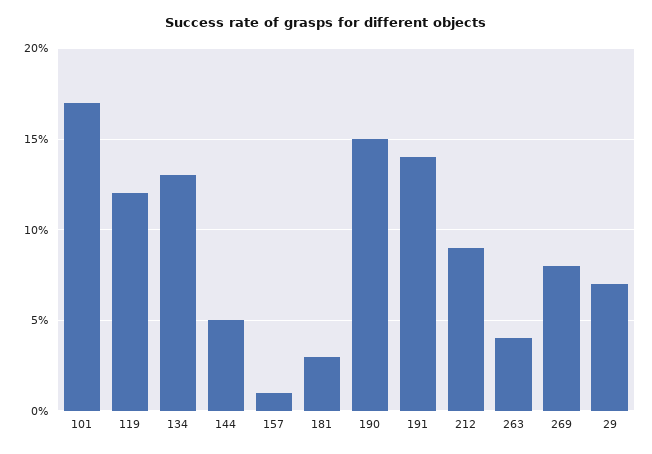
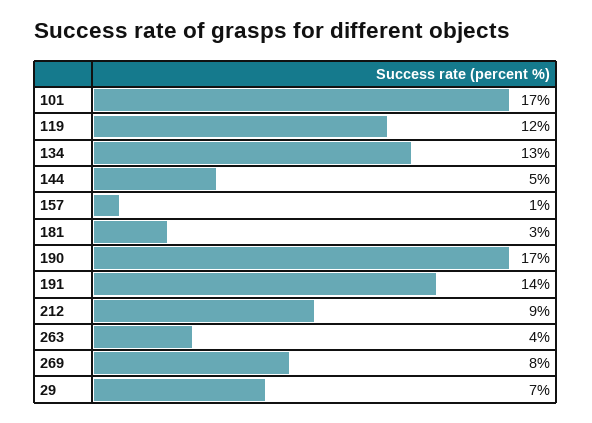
190: 15 -> 17

